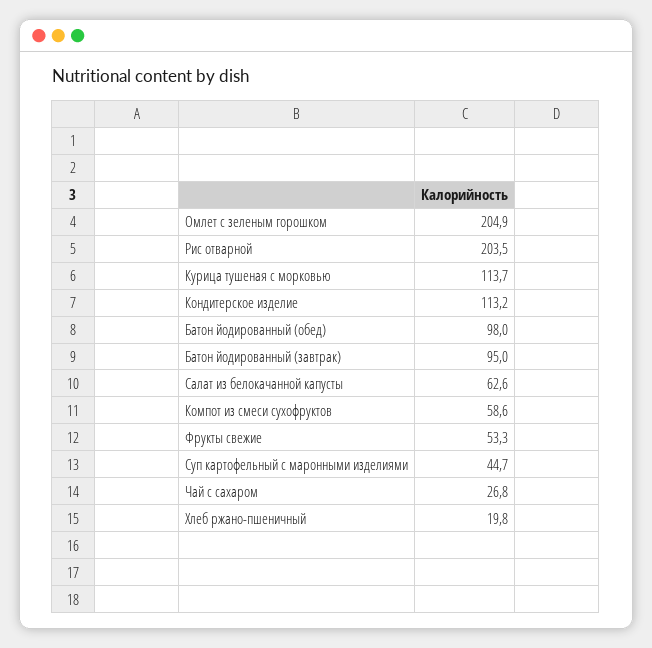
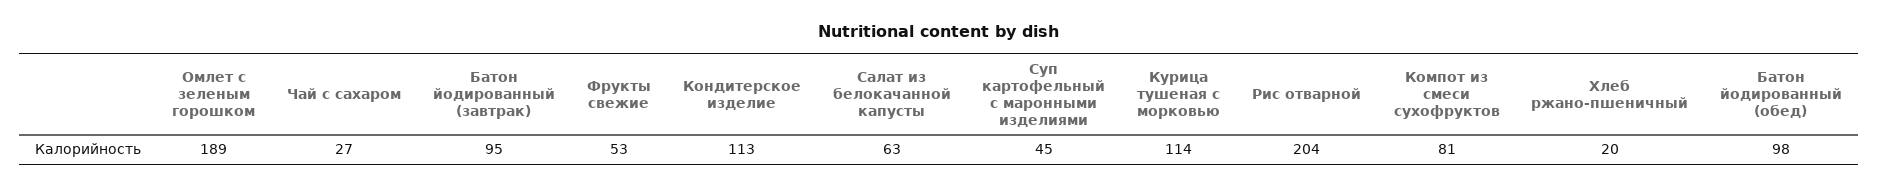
Омлет с зеленым горошком: 204.9 -> 189
Компот из смеси сухофруктов: 58.6 -> 81

